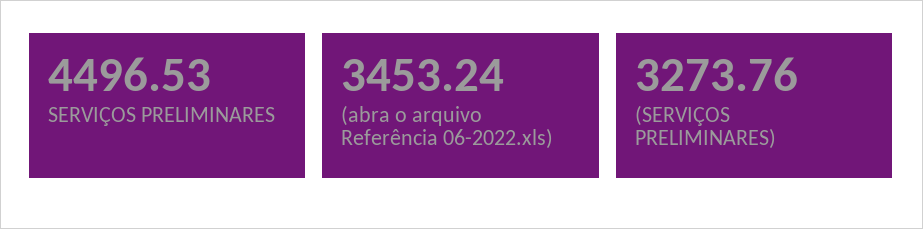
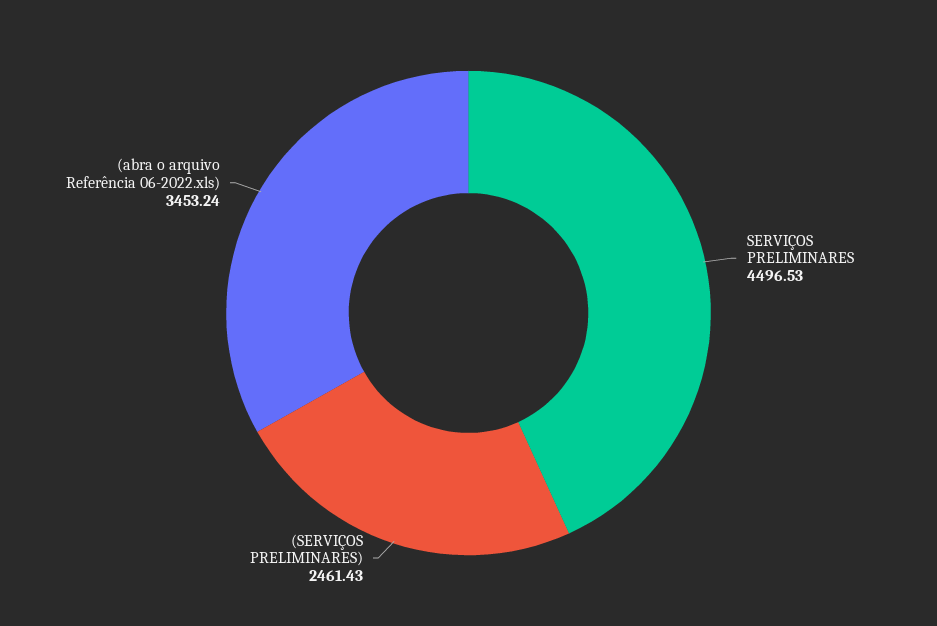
(SERVIÇOS PRELIMINARES): 3273.76 -> 2461.43

